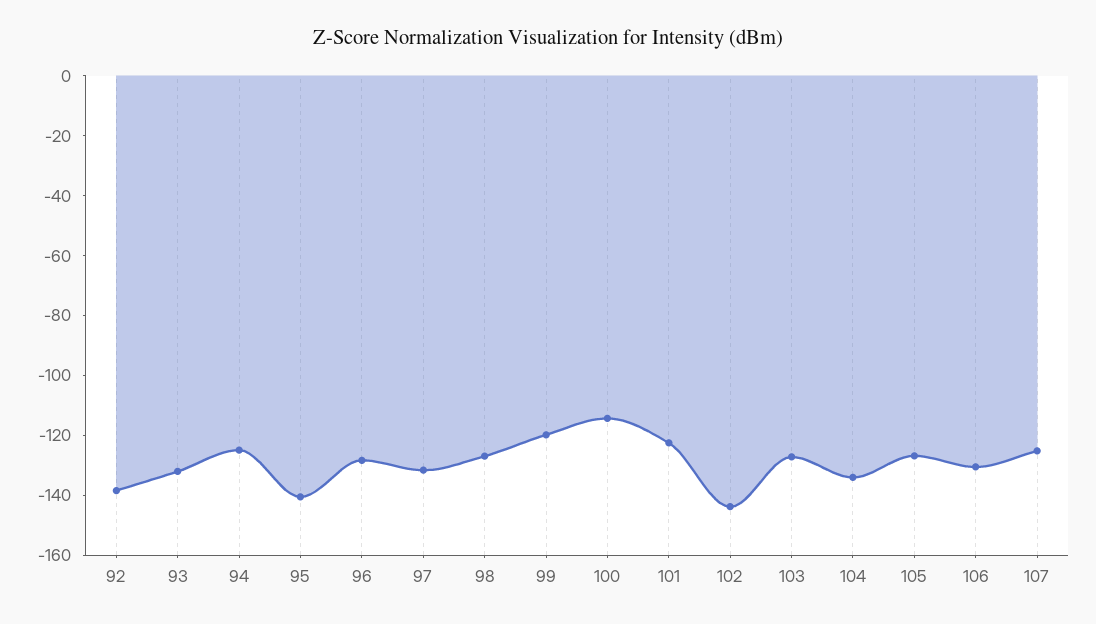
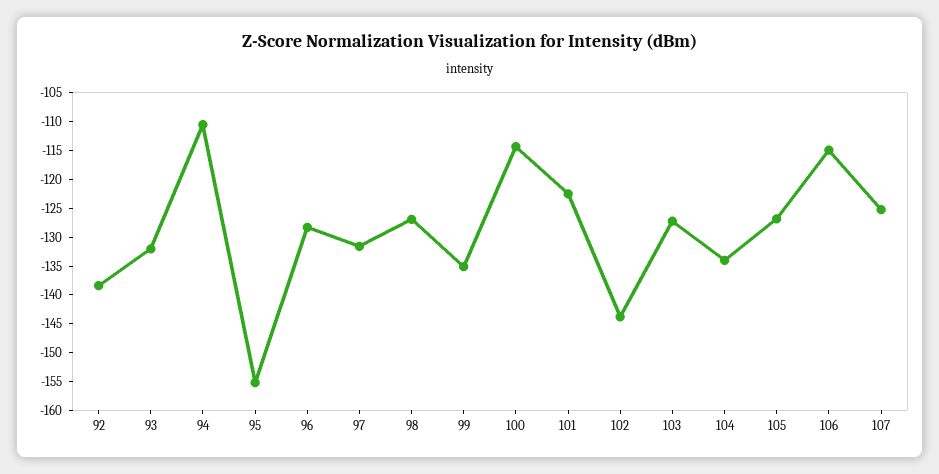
94: -125 -> -110
95: -140 -> -155
99: -120 -> -135
106: -130 -> -115

